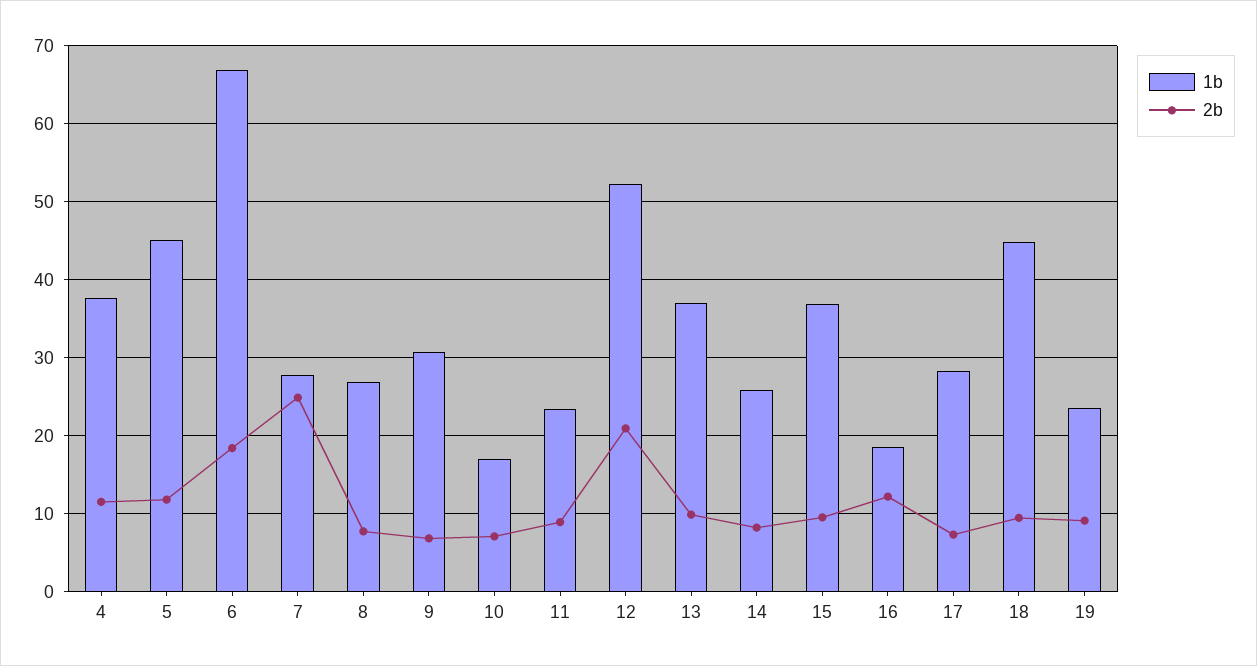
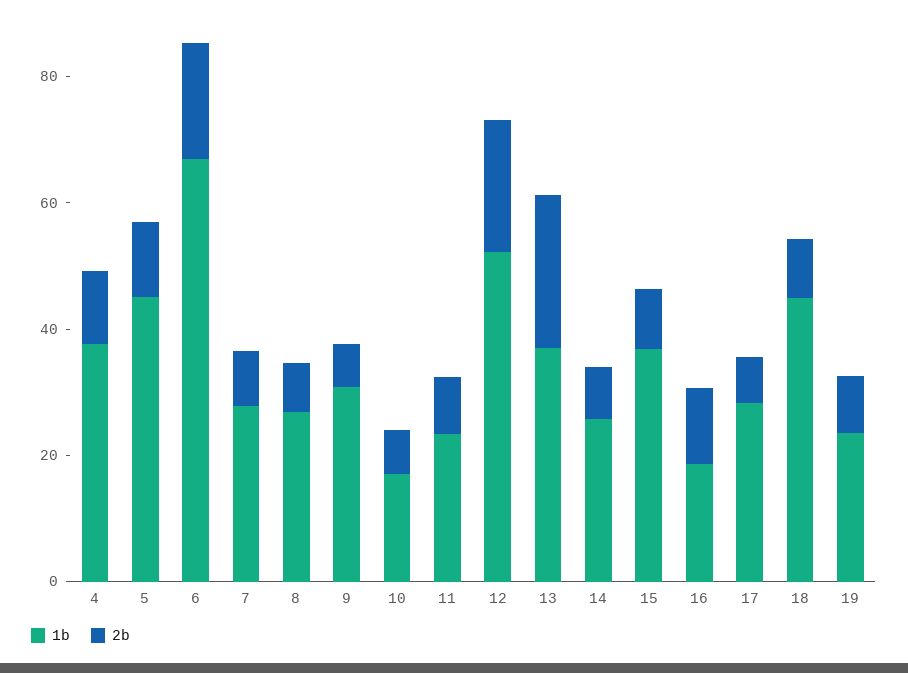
2b, 7: 25 -> 10
2b, 13: 10 -> 25

